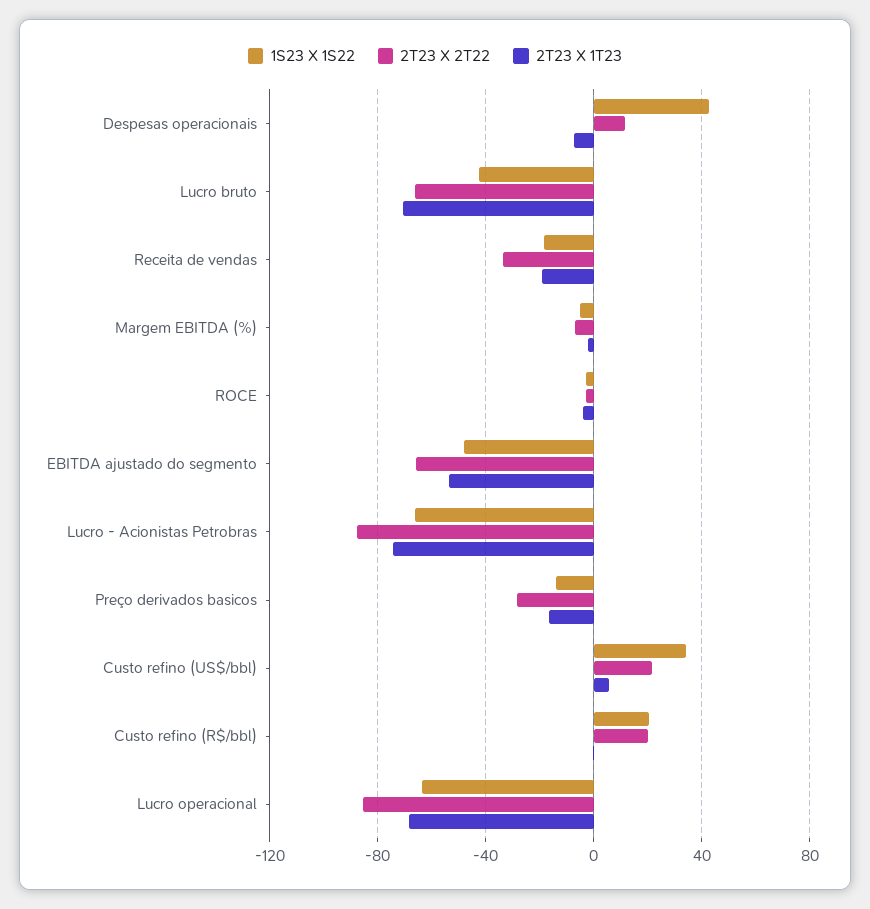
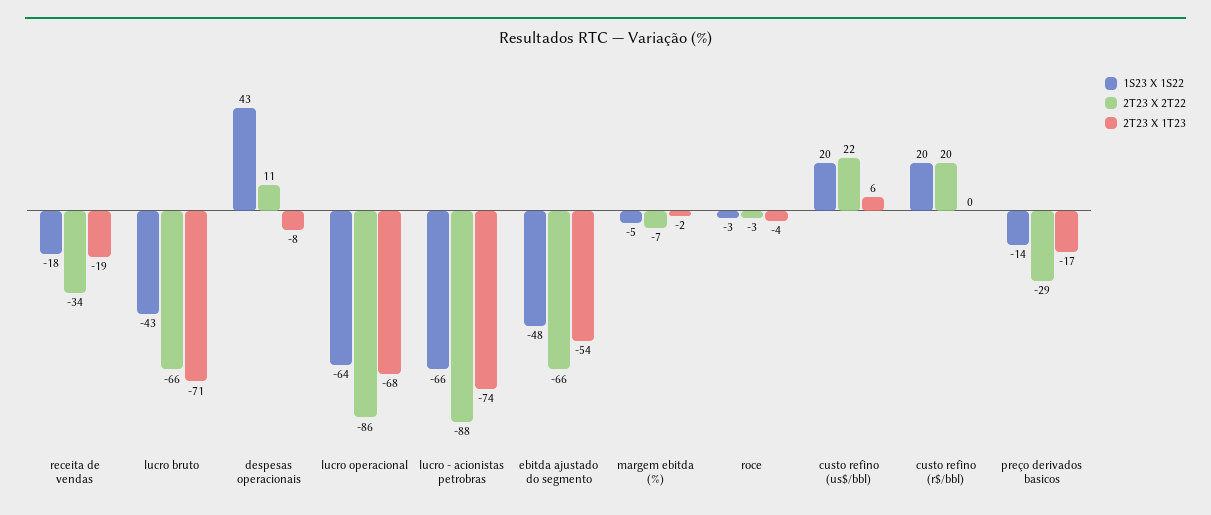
1S23 X 1S22, Custo refino (US$/bbl): 35 -> 20

